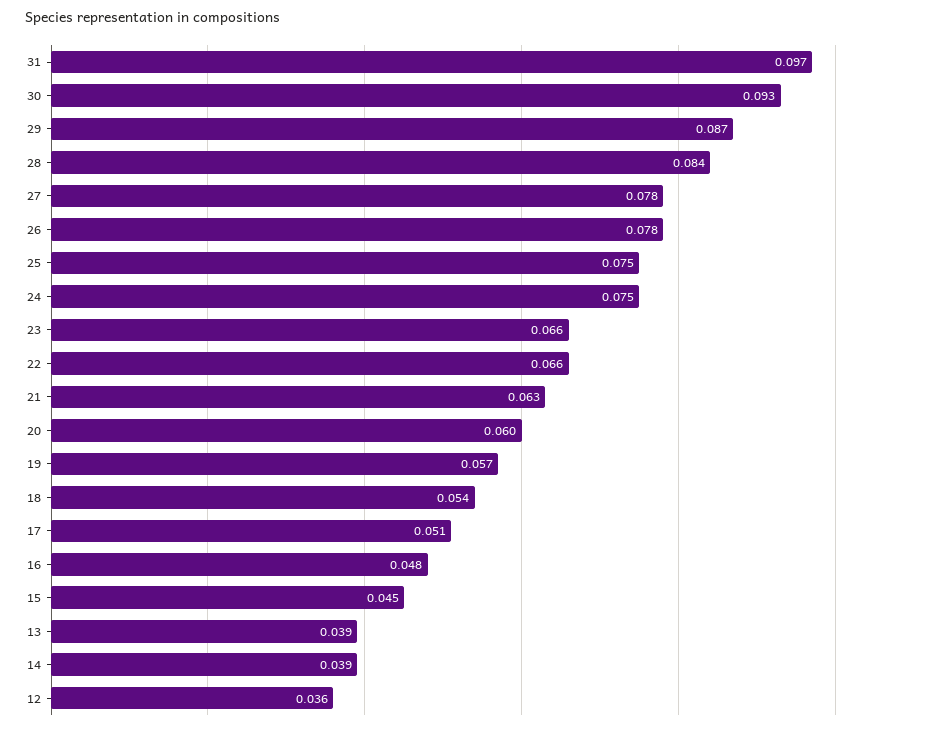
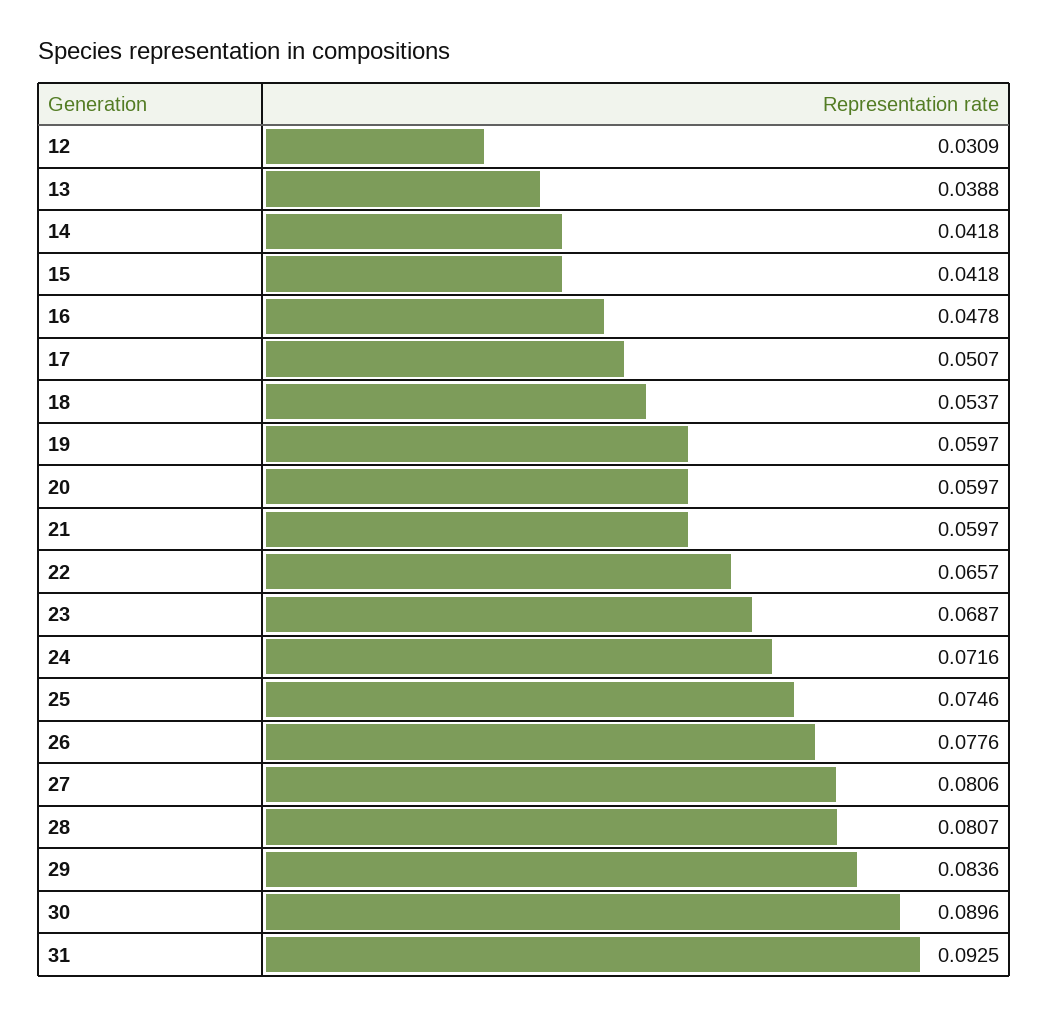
31: 0.097 -> 0.0925
30: 0.093 -> 0.0896
29: 0.087 -> 0.0836
28: 0.084 -> 0.0807
27: 0.078 -> 0.0806
24: 0.075 -> 0.0716
23: 0.066 -> 0.0687
21: 0.063 -> 0.0597
19: 0.057 -> 0.0597
15: 0.045 -> 0.0418
14: 0.039 -> 0.0418
12: 0.036 -> 0.0309

